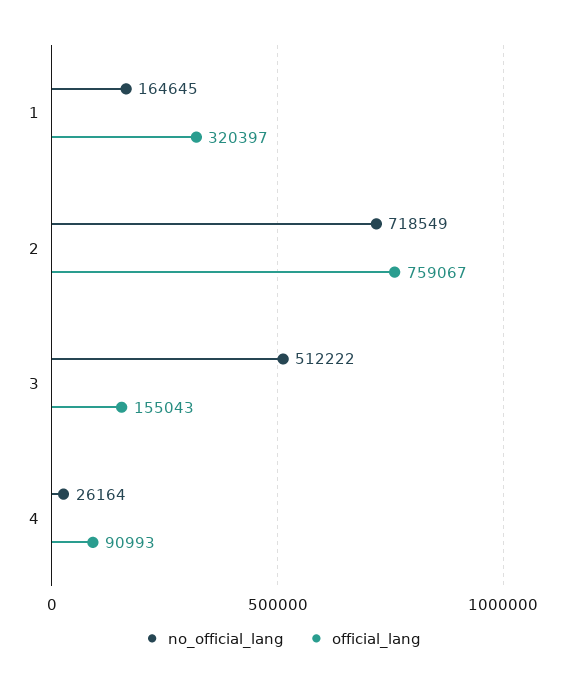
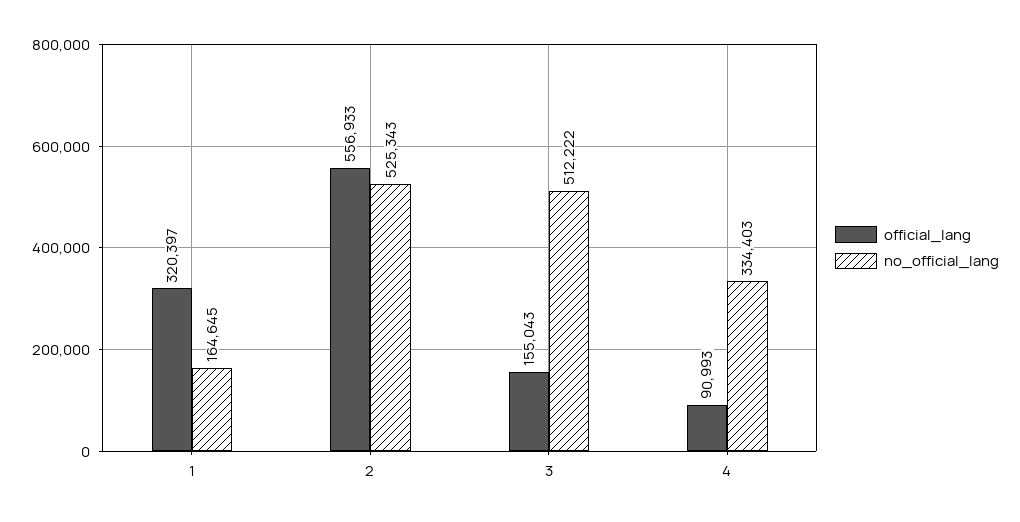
no_official_lang, 2: 718549 -> 525343
official_lang, 2: 759067 -> 556933
no_official_lang, 4: 26164 -> 334403

